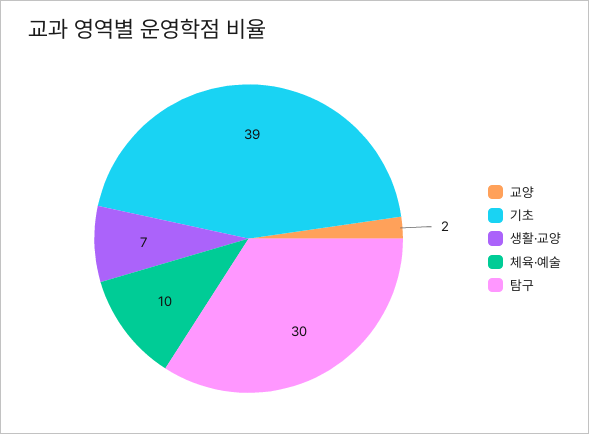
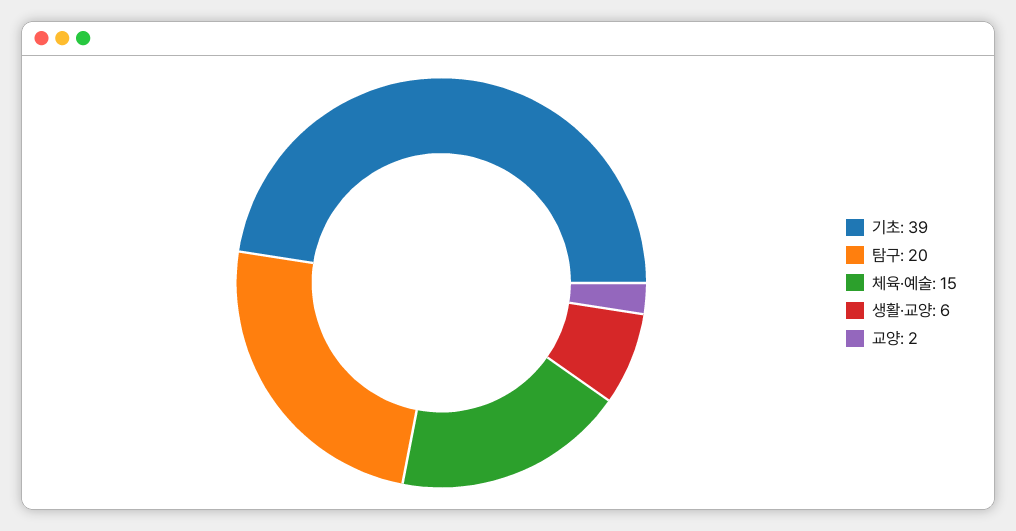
생활·교양: 7 -> 6
체육·예술: 10 -> 15
탐구: 30 -> 20

